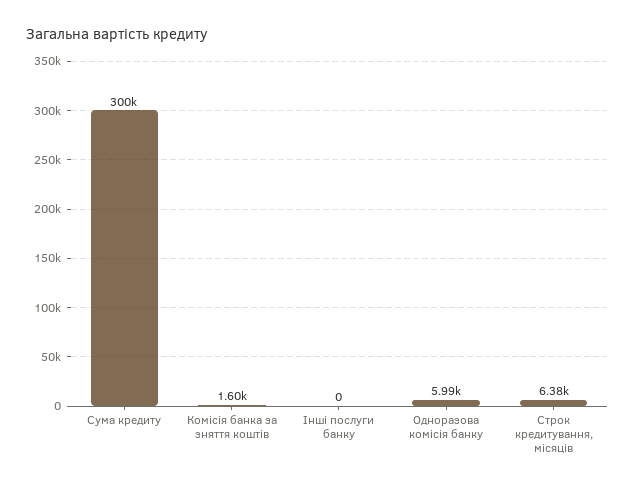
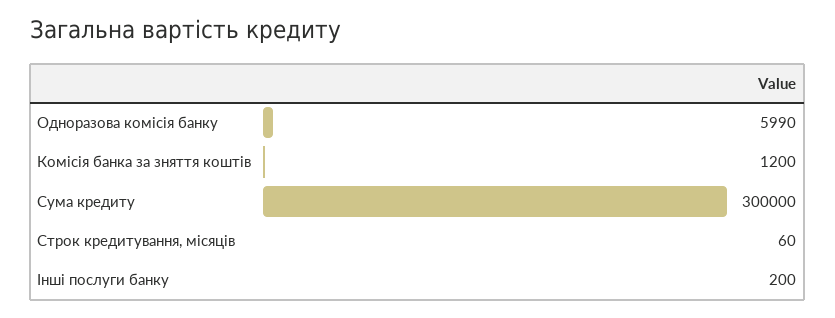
Комісія банка за зняття коштів: 1600 -> 1200
Інші послуги банку: 0 -> 200
Строк кредитування, місяців: 6380 -> 60

